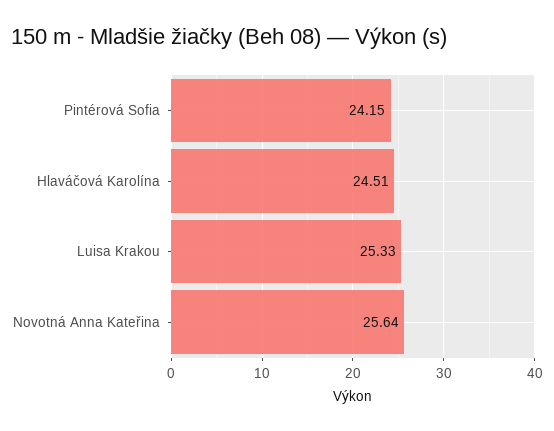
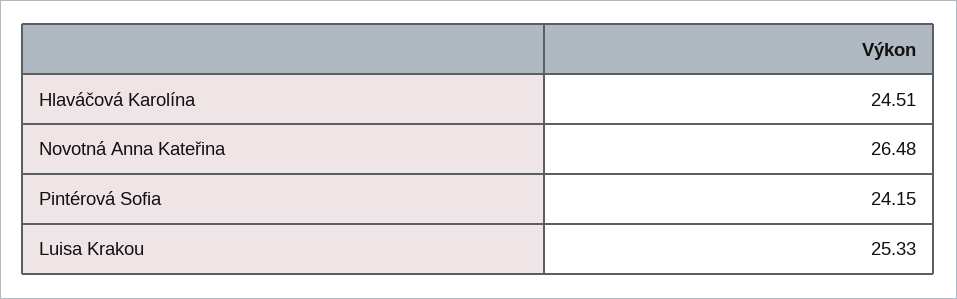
Novotná Anna Kateřina: 25.64 -> 26.48

